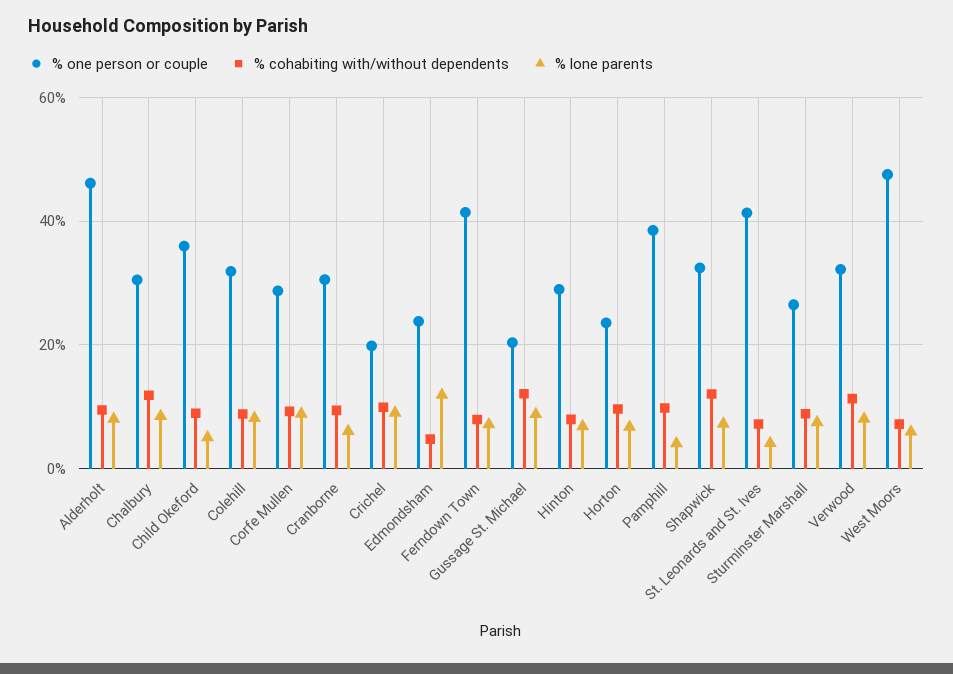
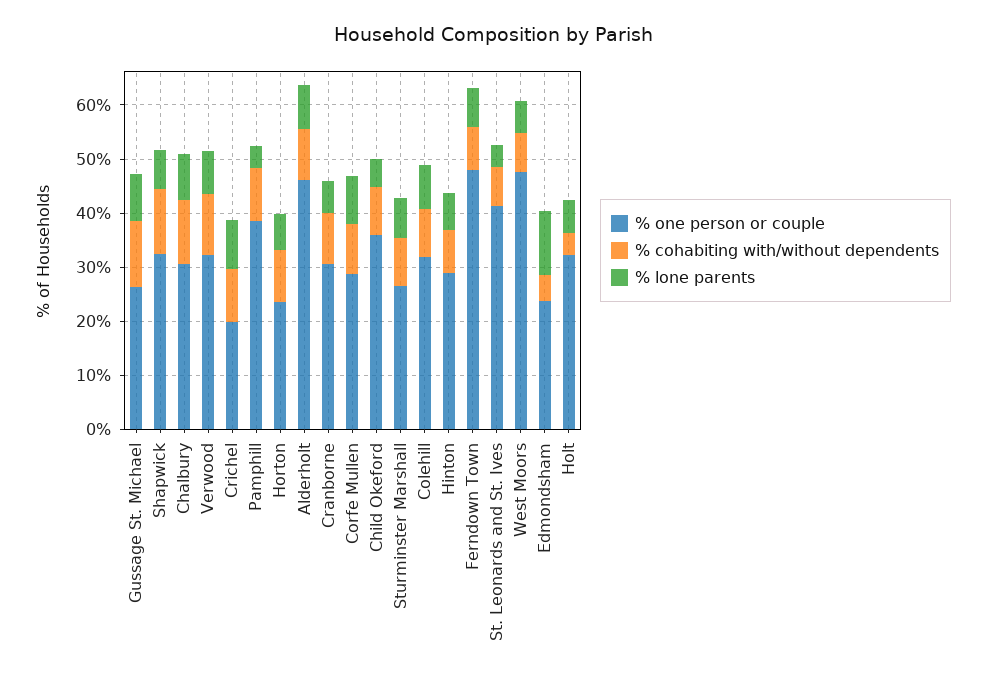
% one person or couple, Ferndown Town: 42 -> 48
% one person or couple, Gussage St. Michael: 20 -> 26
% one person or couple, Holt: none -> 32
% cohabiting with/without dependents, Holt: none -> 4
% lone parents, Holt: none -> 6

